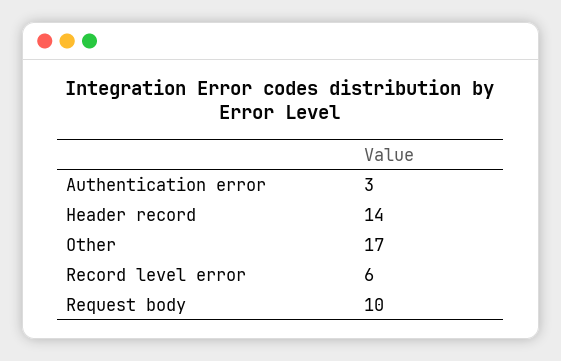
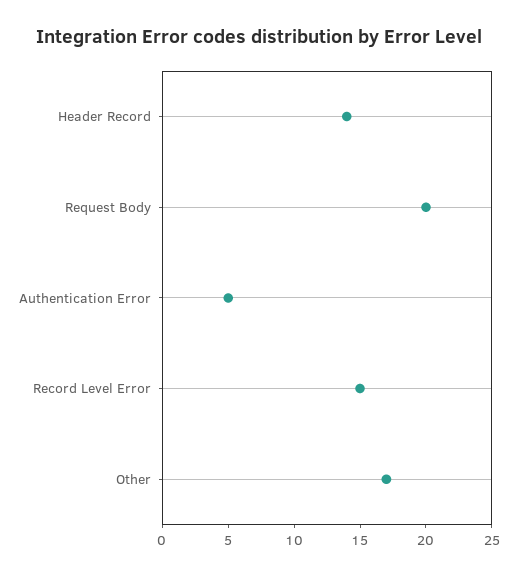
Authentication error: 3 -> 5
Record level error: 6 -> 15
Request body: 10 -> 20

